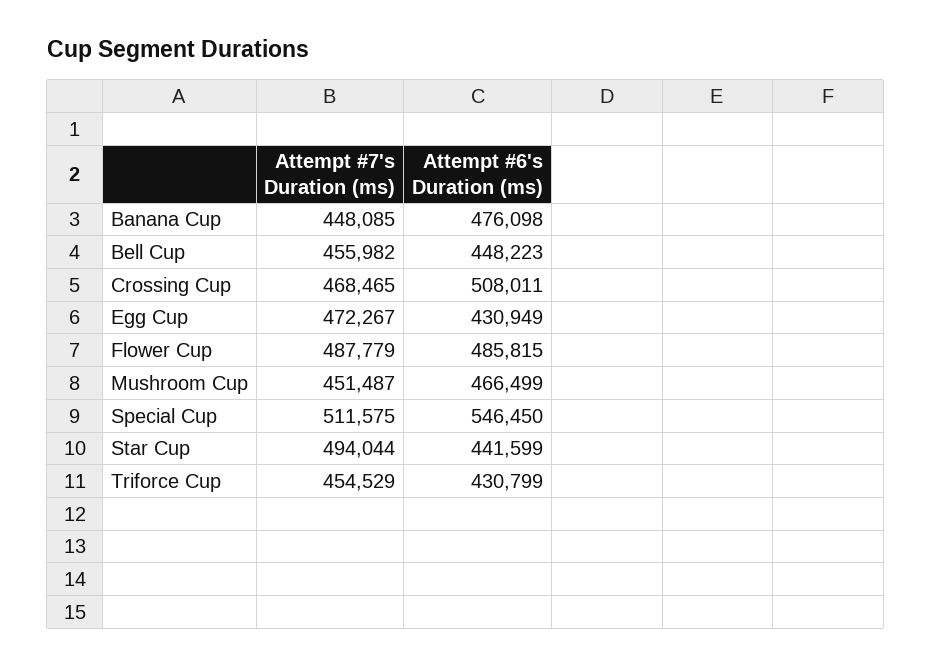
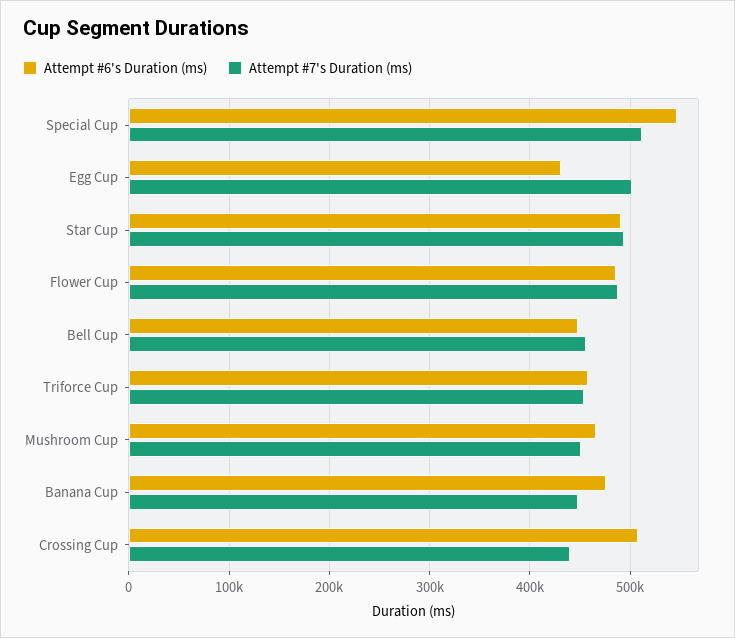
Attempt #7's Duration (ms), Crossing Cup: 468465 -> 440000
Attempt #7's Duration (ms), Egg Cup: 472267 -> 500000
Attempt #6's Duration (ms), Star Cup: 441599 -> 490000
Attempt #6's Duration (ms), Triforce Cup: 430799 -> 460000

